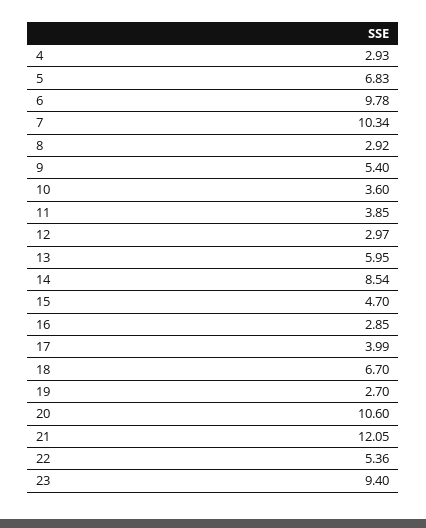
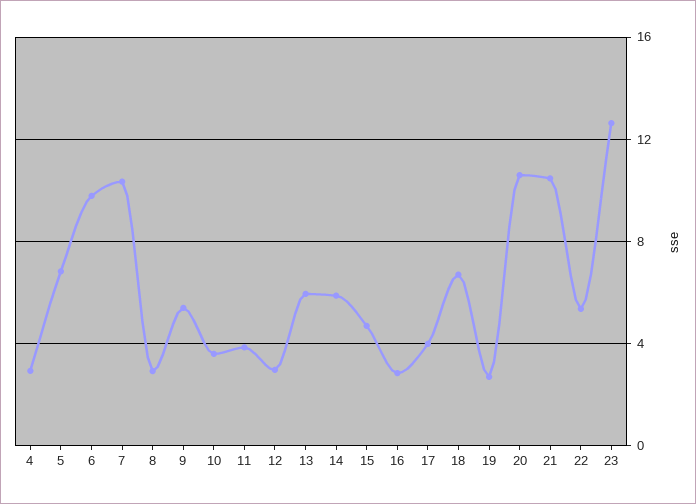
14: 8.54 -> 6
21: 12.05 -> 10.5
23: 9.4 -> 12.5

